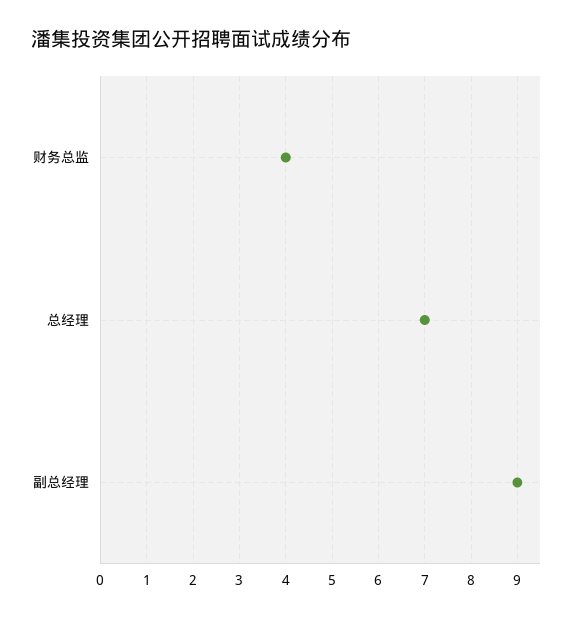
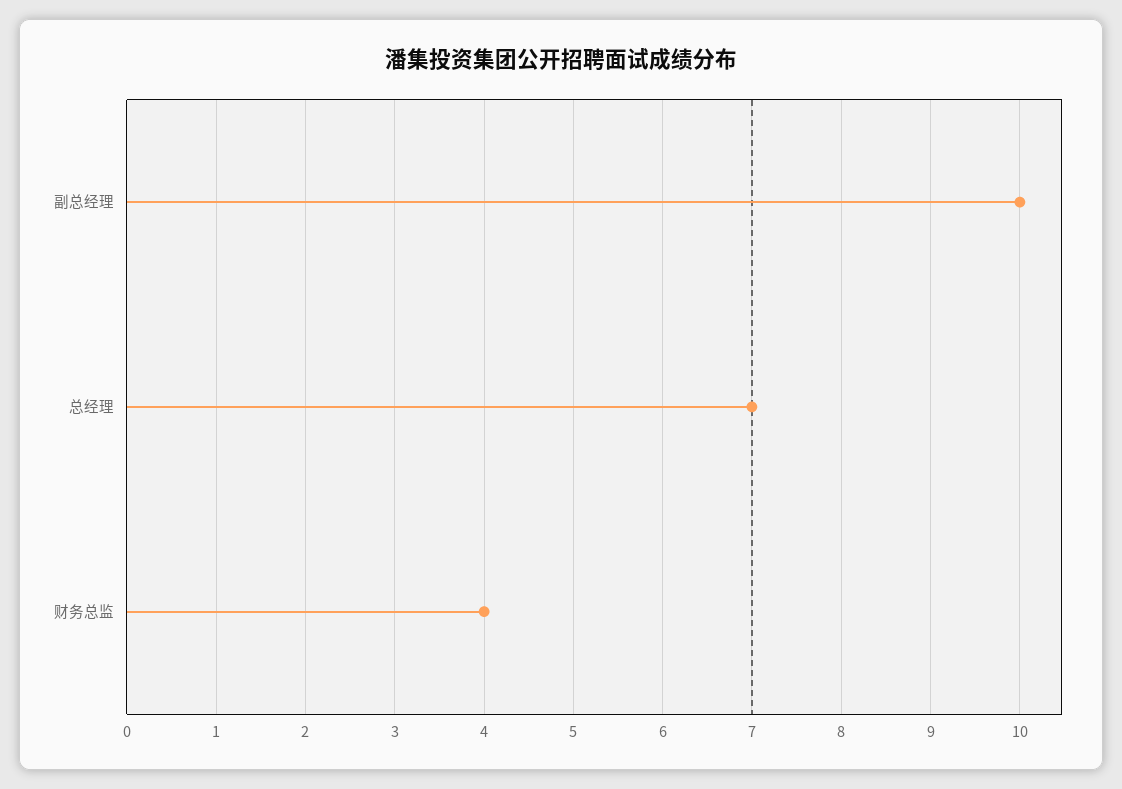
副总经理: 9 -> 10

